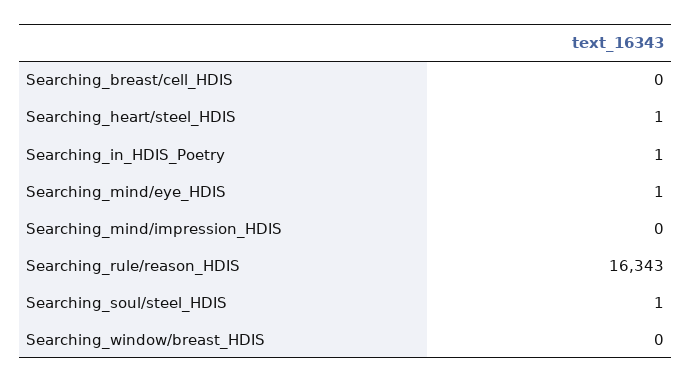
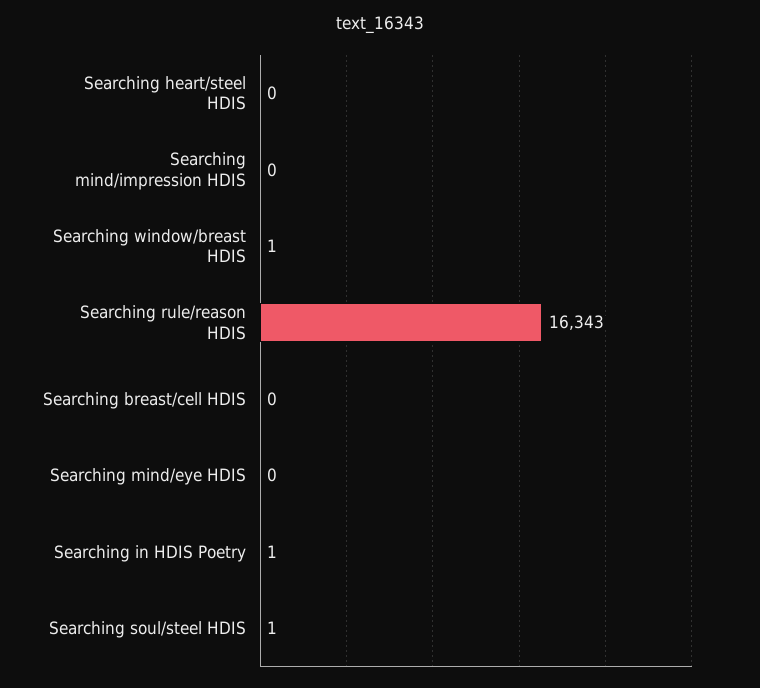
Searching_heart/steel_HDIS: 1 -> 0
Searching_mind/eye_HDIS: 1 -> 0
Searching_window/breast_HDIS: 0 -> 1

